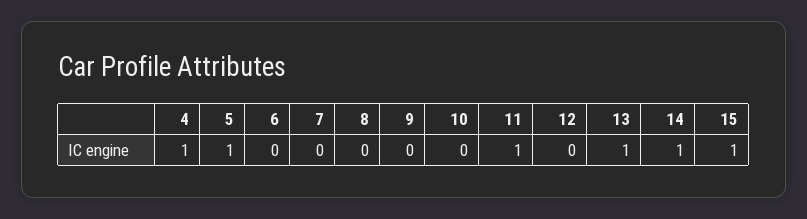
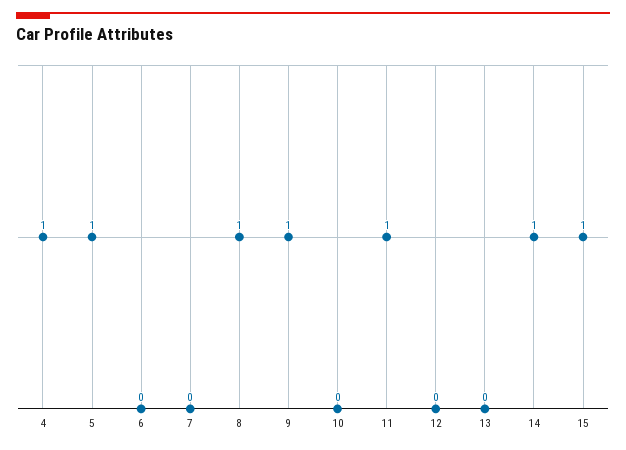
8: 0 -> 1
9: 0 -> 1
13: 1 -> 0

